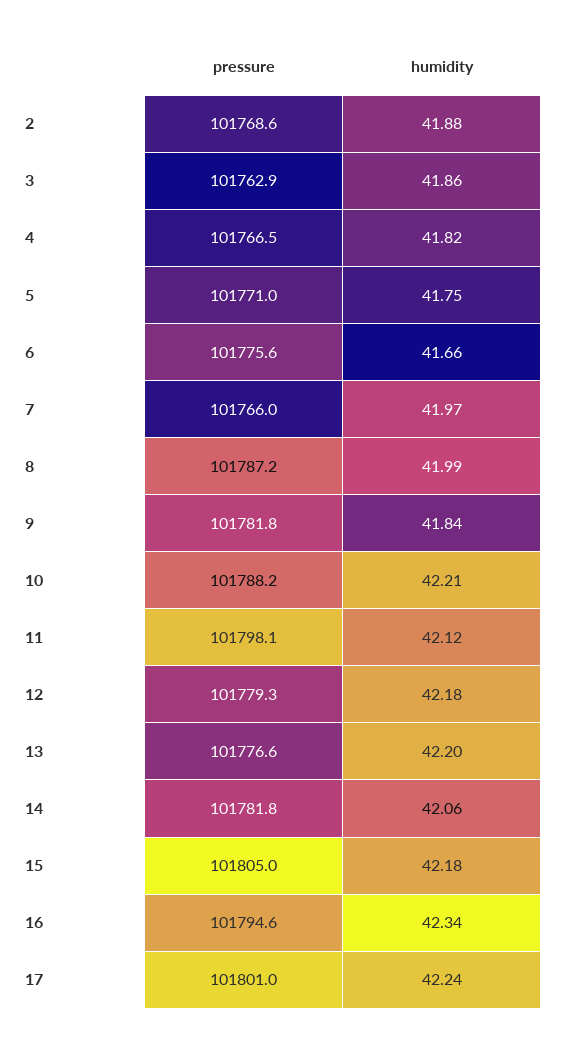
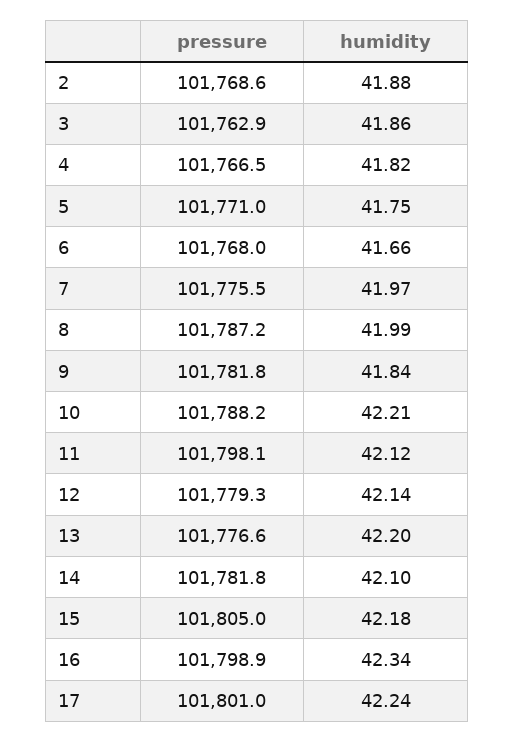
pressure, 6: 101775.6 -> 101768
pressure, 7: 101766 -> 101775.5
humidity, 12: 42.18 -> 42.14
humidity, 14: 42.06 -> 42.1
pressure, 16: 101794.6 -> 101798.9

